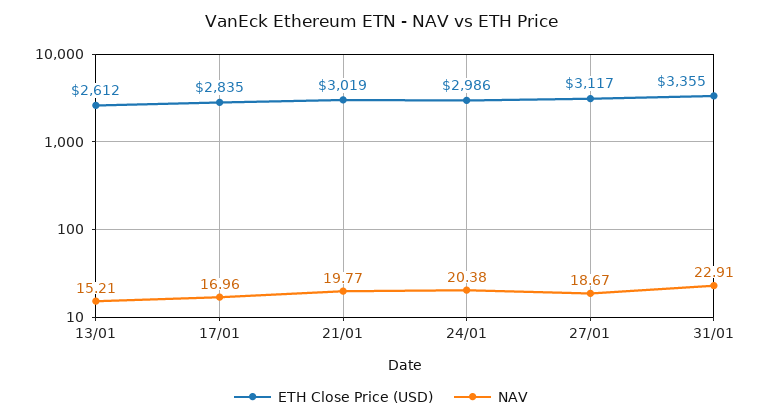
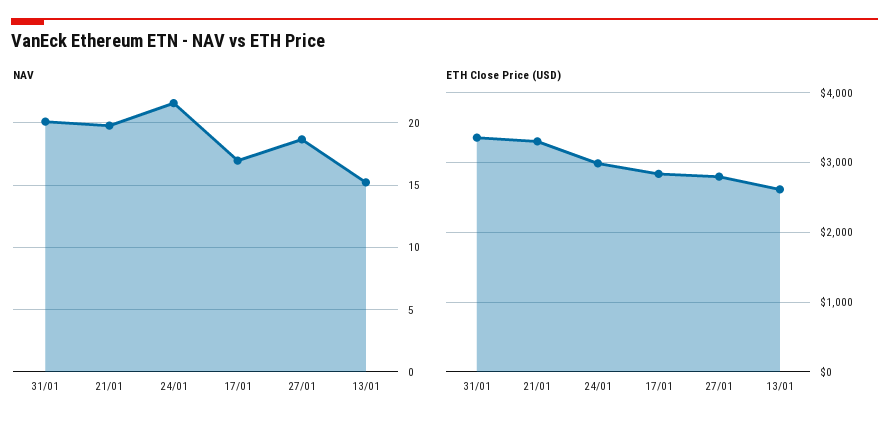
ETH Close Price (USD), 21/01: 3019 -> 3300
NAV, 24/01: 20.38 -> 21.5
ETH Close Price (USD), 27/01: 3117 -> 2800
NAV, 31/01: 22.91 -> 20

